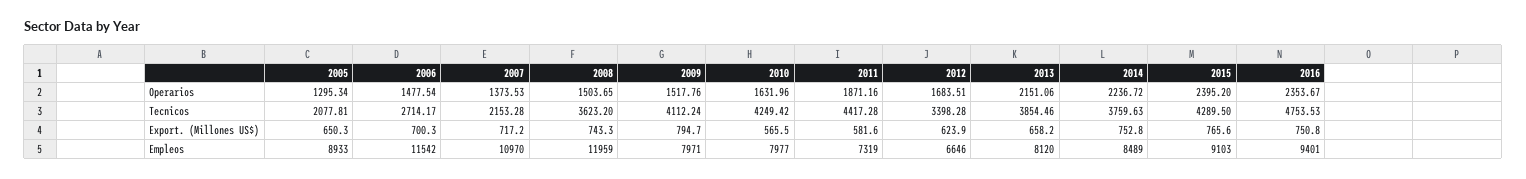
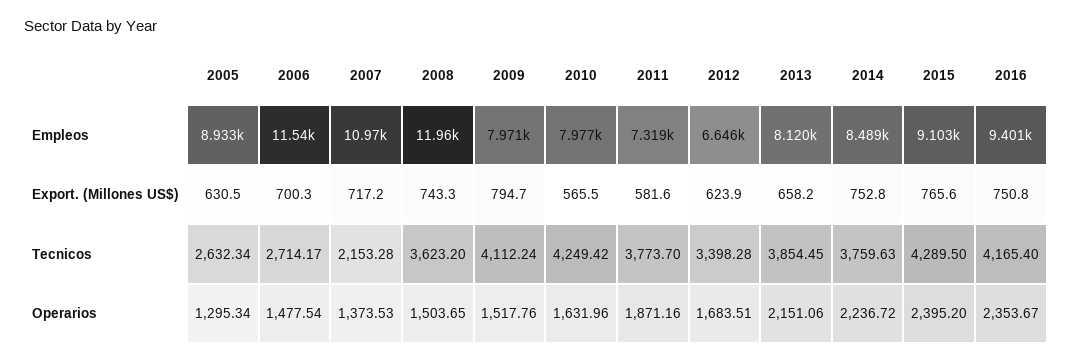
2005, Tecnicos: 2077.81 -> 2632.34
2011, Tecnicos: 4417.28 -> 3773.7
2013, Tecnicos: 3854.46 -> 3854.45
2016, Tecnicos: 4753.53 -> 4165.4
2005, Export. (Millones US$): 650.3 -> 630.5

